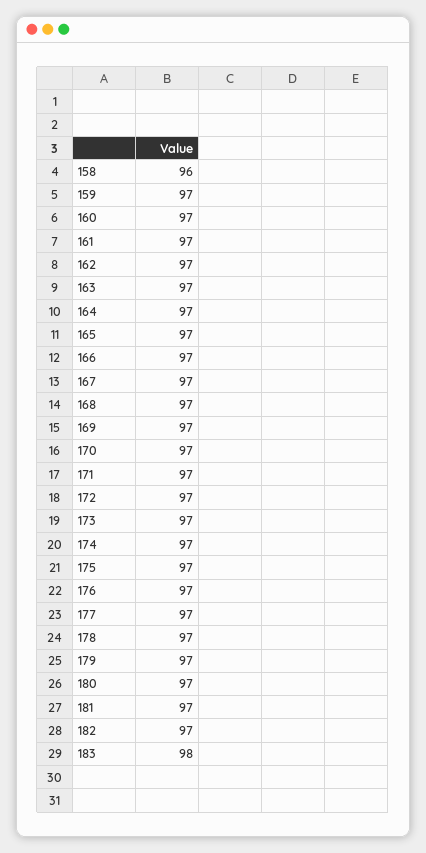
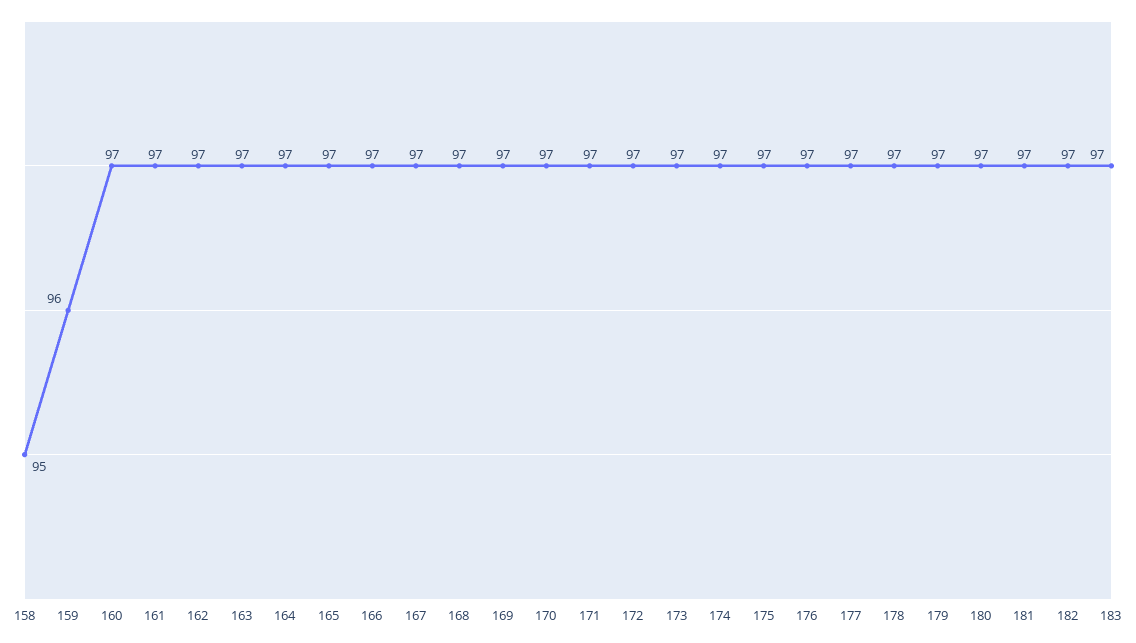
158: 96 -> 95
159: 97 -> 96
183: 98 -> 97

